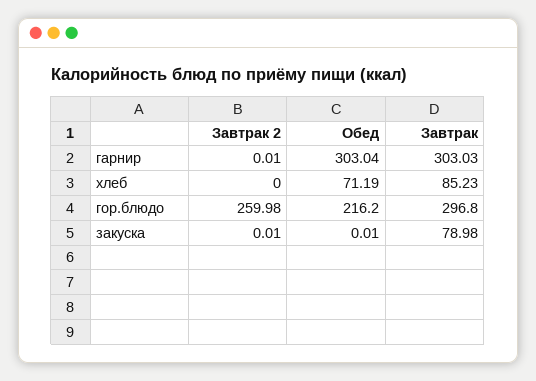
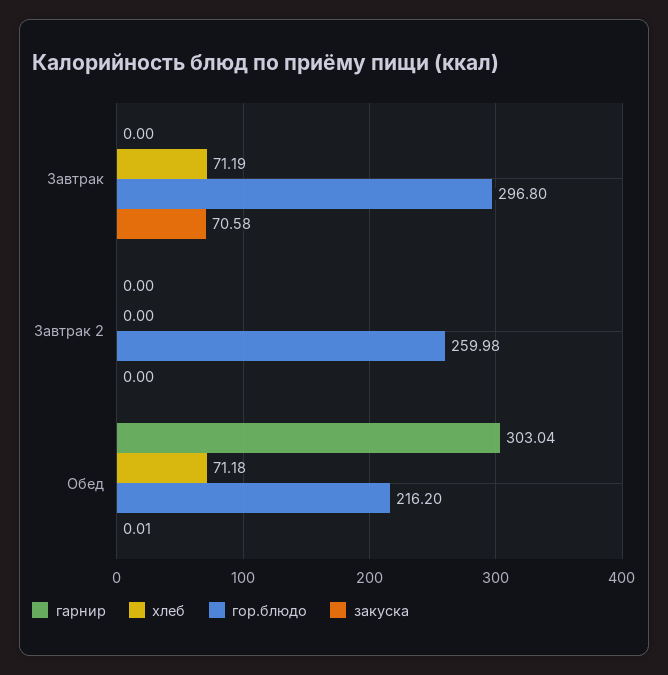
гарнир, Завтрак 2: 0.01 -> 0
гарнир, Завтрак: 303.03 -> 0
хлеб, Обед: 71.19 -> 71.18
хлеб, Завтрак: 85.23 -> 71.19
закуска, Завтрак 2: 0.01 -> 0
закуска, Завтрак: 78.98 -> 70.58

